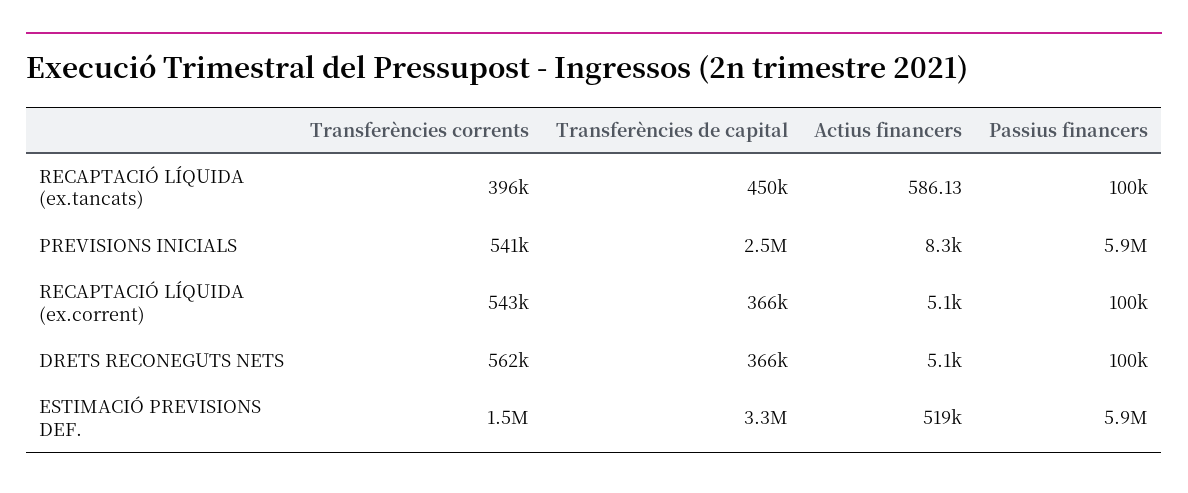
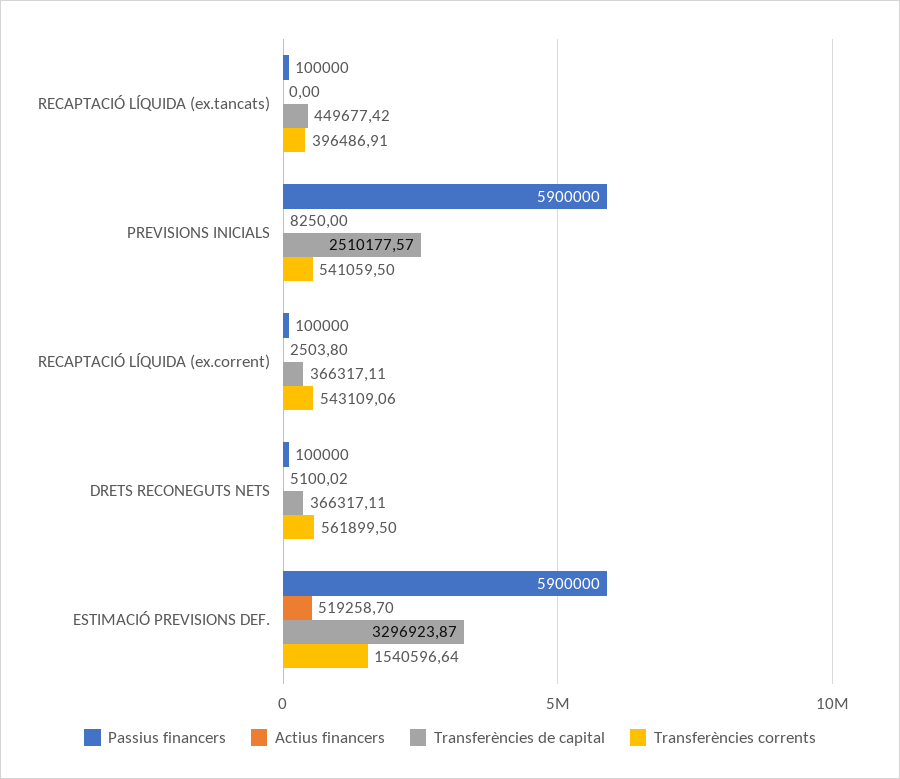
Actius financers, RECAPTACIÓ LÍQUIDA (ex.tancats): 586.13 -> 0
Actius financers, RECAPTACIÓ LÍQUIDA (ex.corrent): 5100 -> 2503.8

